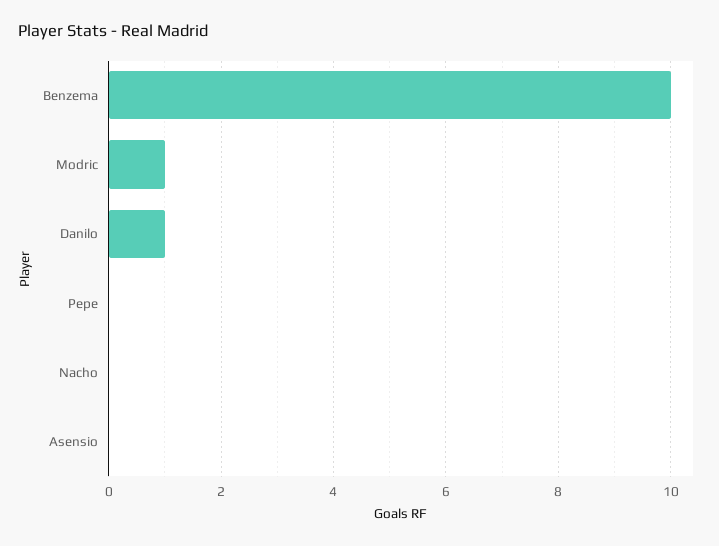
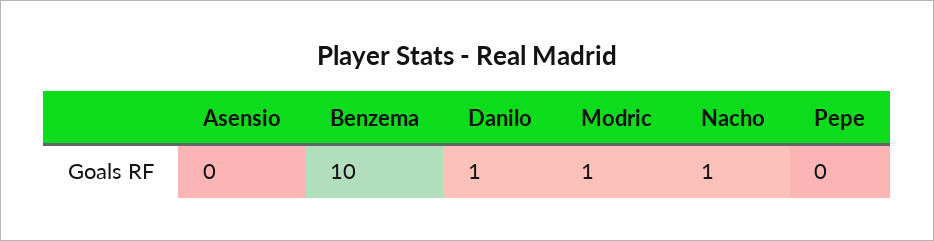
Nacho: 0 -> 1

